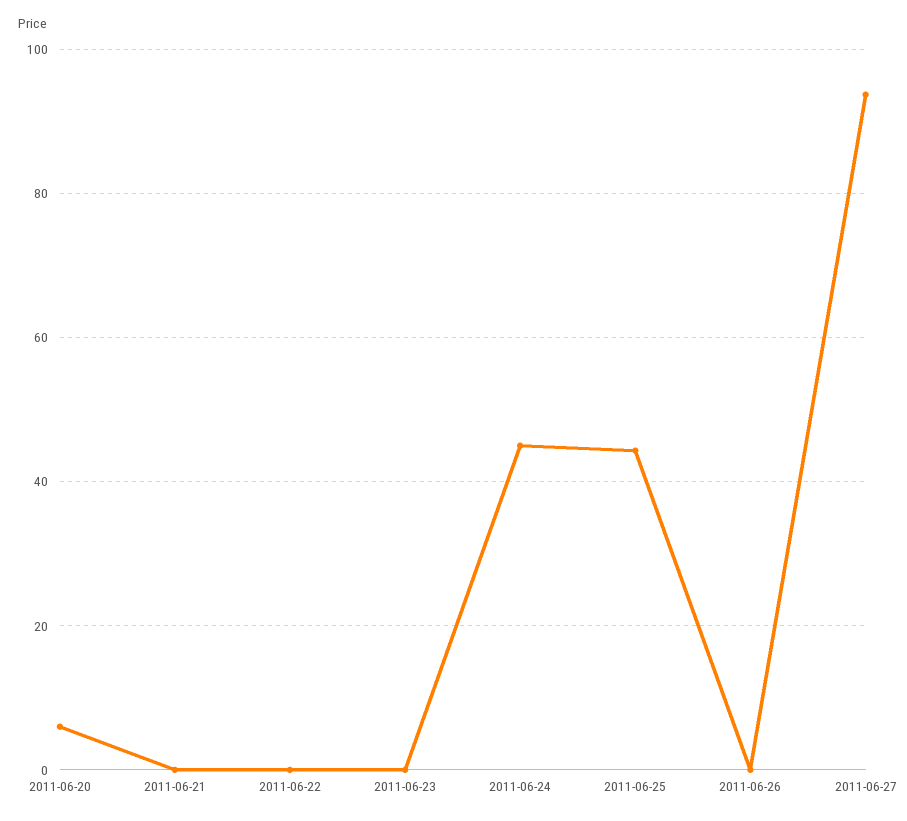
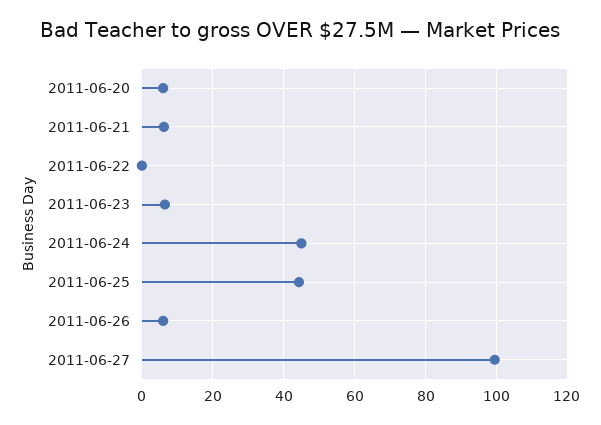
2011-06-21: 0 -> 6
2011-06-23: 0 -> 6
2011-06-26: 0 -> 6
2011-06-27: 94 -> 100

